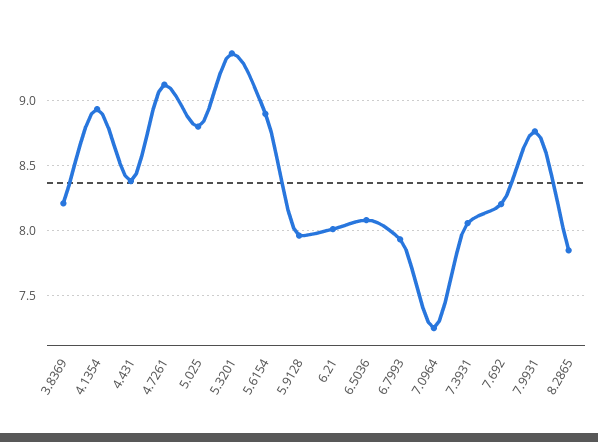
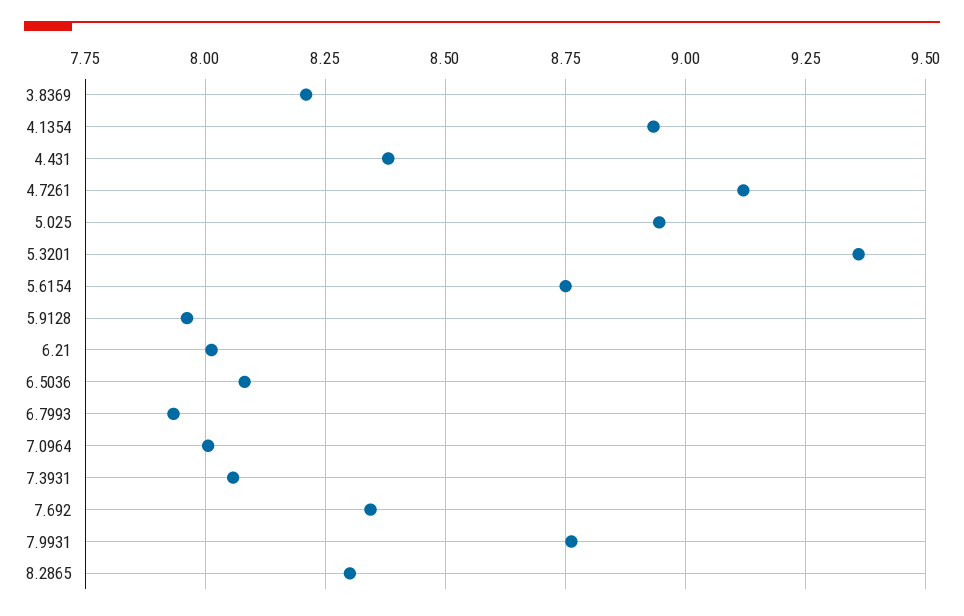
5.025: 8.8 -> 8.95
5.6154: 8.9 -> 8.75
7.0964: 7.25 -> 8
7.692: 8.2 -> 8.35
8.2865: 7.85 -> 8.3

